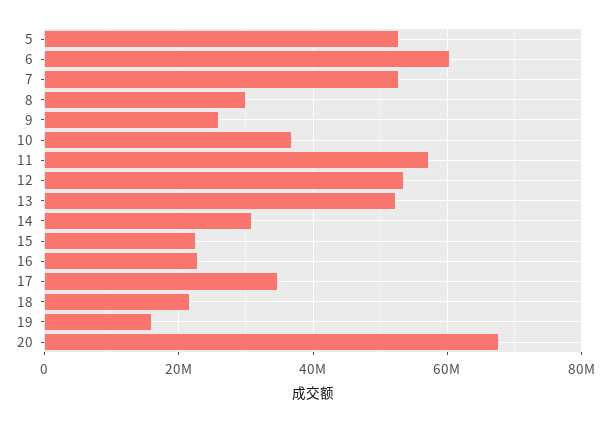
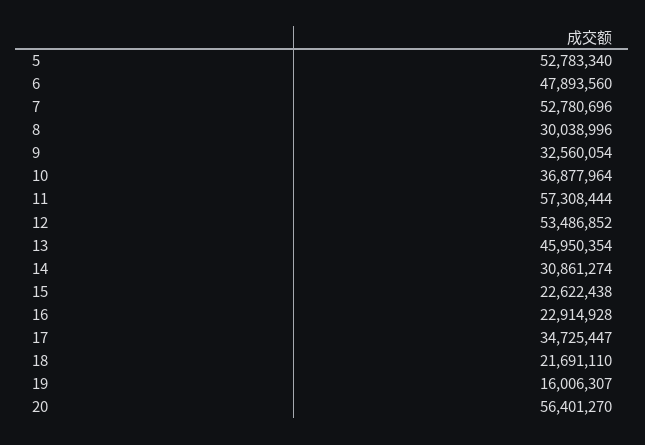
6: 60000000 -> 47893560
9: 26000000 -> 32560054
13: 52000000 -> 45950354
20: 68000000 -> 56401270

